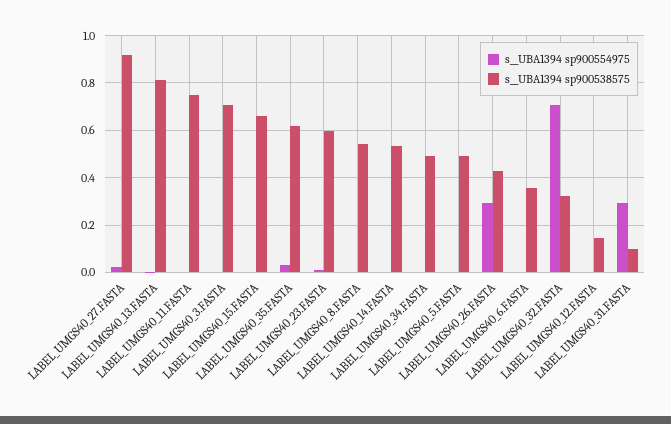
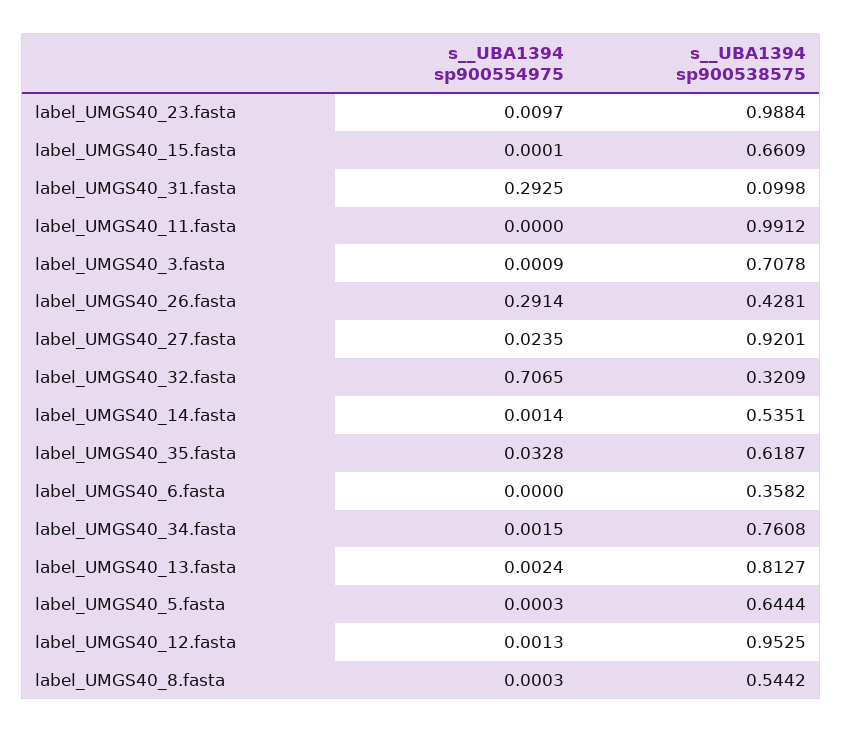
s__UBA1394 sp900538575, LABEL_UMGS40_11.FASTA: 0.75 -> 0.9912
s__UBA1394 sp900538575, LABEL_UMGS40_23.FASTA: 0.6 -> 0.9884
s__UBA1394 sp900538575, LABEL_UMGS40_34.FASTA: 0.5 -> 0.7608
s__UBA1394 sp900538575, LABEL_UMGS40_5.FASTA: 0.5 -> 0.6444
s__UBA1394 sp900538575, LABEL_UMGS40_12.FASTA: 0.15 -> 0.9525

